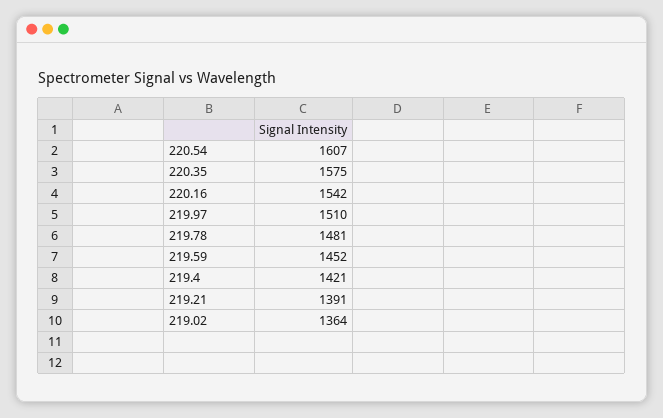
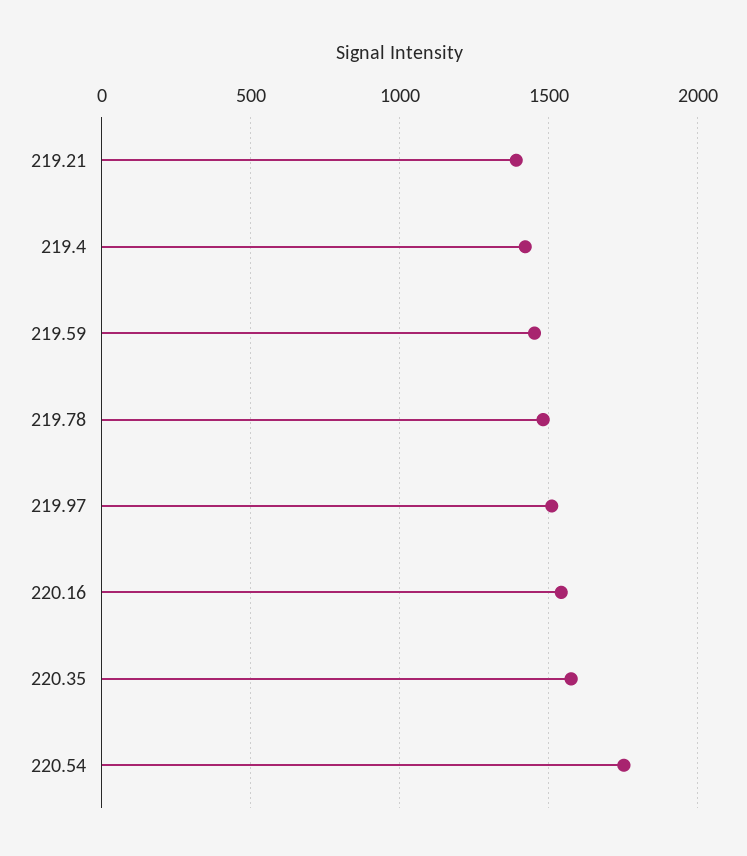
220.54: 1607 -> 1750
219.02: 1364 -> none

